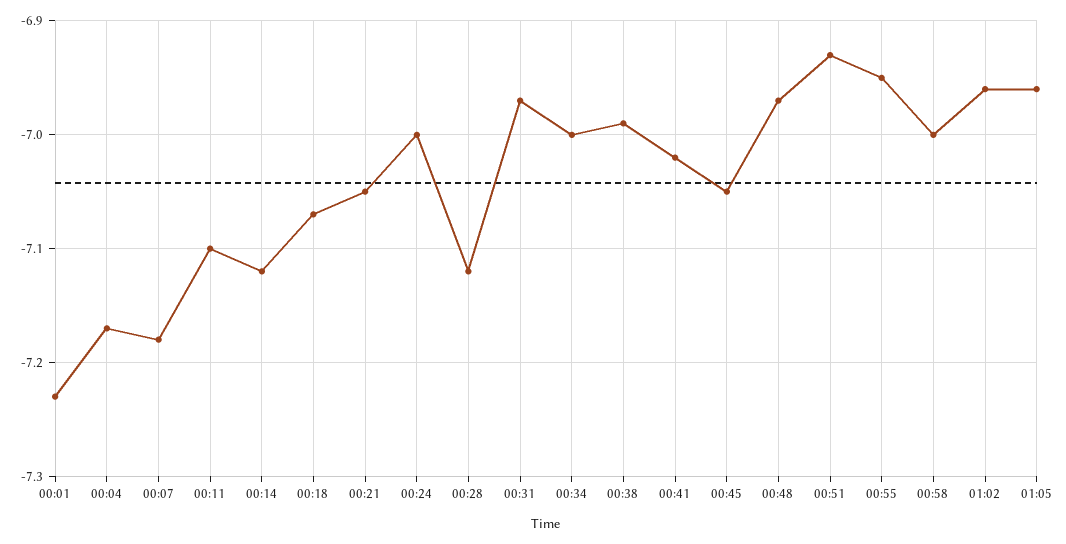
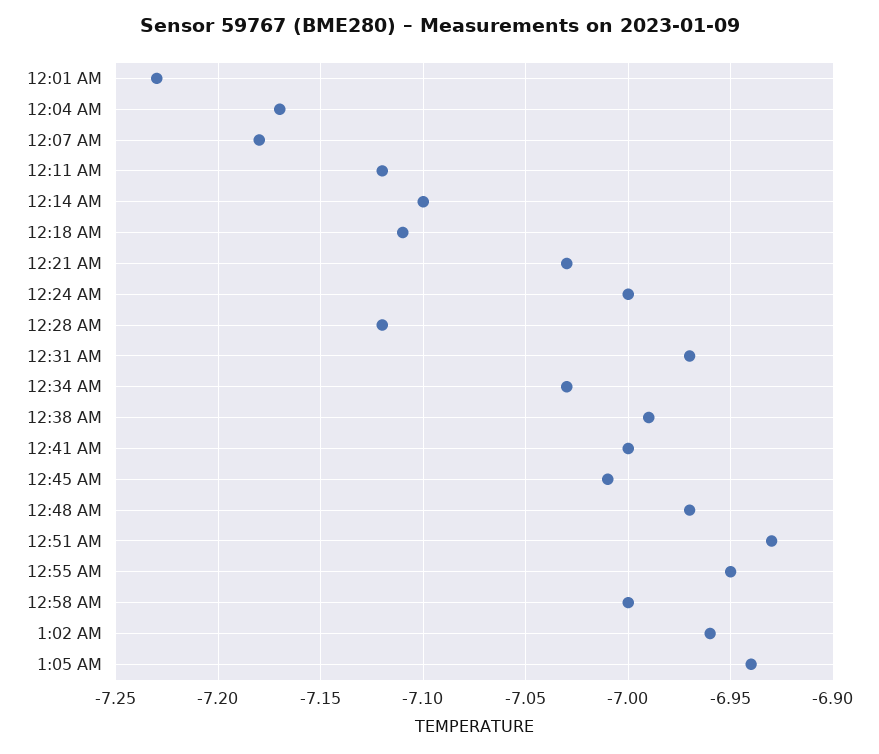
00:11: -7.1 -> -7.12
00:14: -7.12 -> -7.1
00:18: -7.07 -> -7.11
00:21: -7.05 -> -7.03
00:34: -7 -> -7.03
00:41: -7.02 -> -7
00:45: -7.05 -> -7.01
01:05: -6.96 -> -6.94

